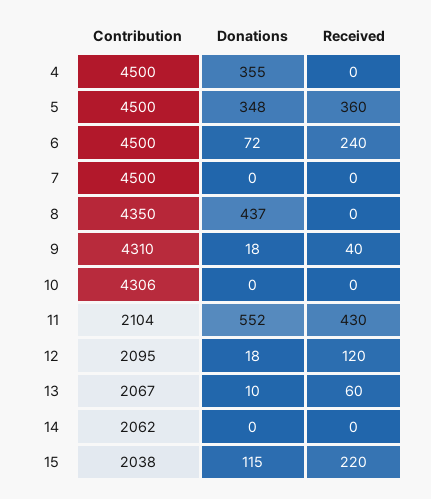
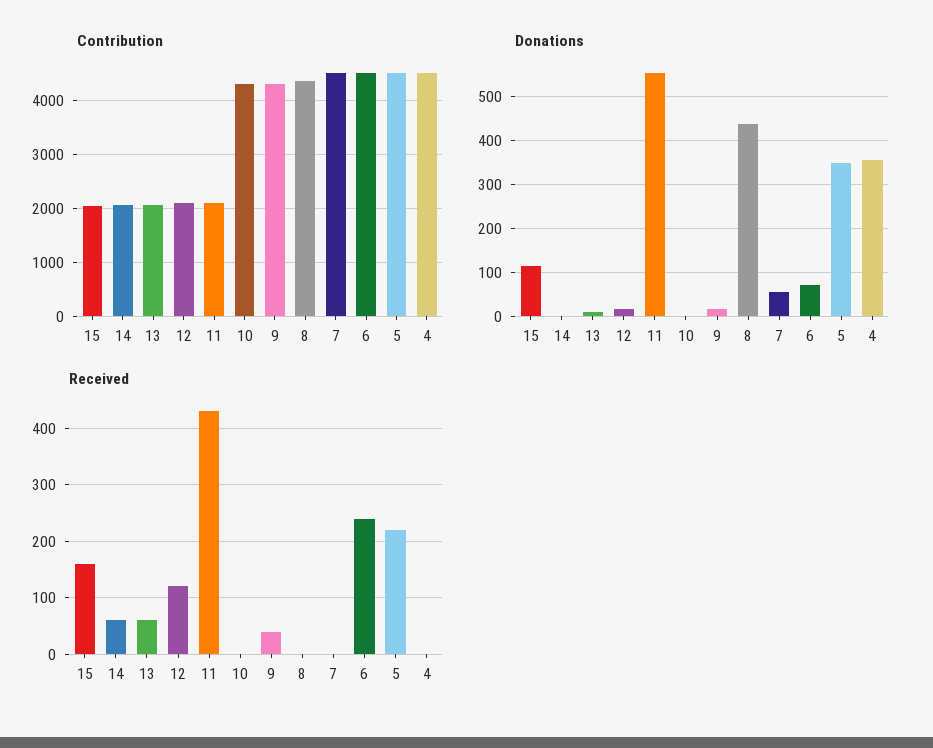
Received, 5: 360 -> 220
Donations, 7: 0 -> 60
Received, 14: 0 -> 60
Received, 15: 220 -> 160

